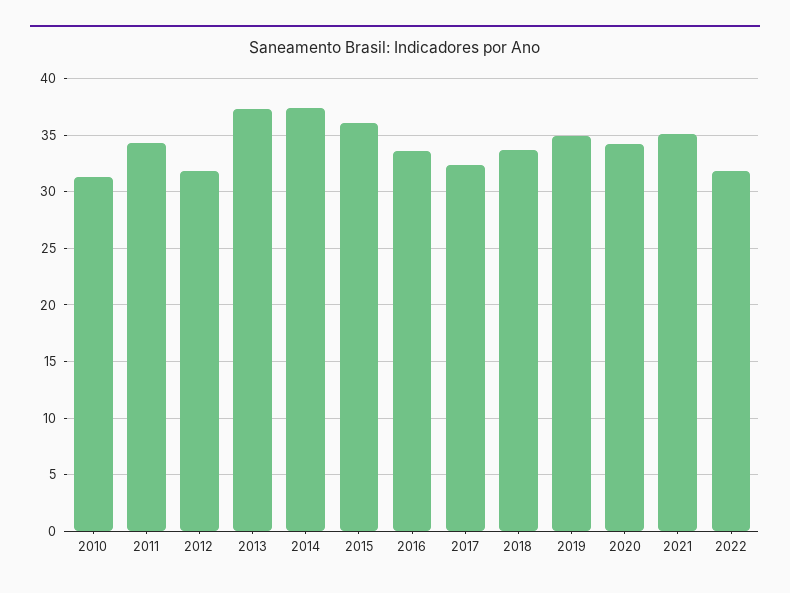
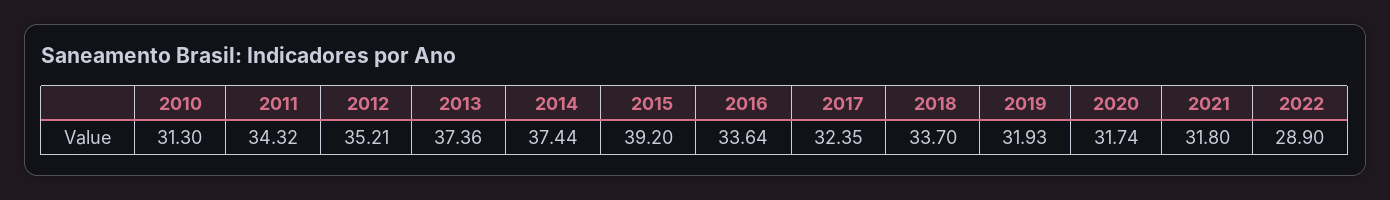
2012: 32 -> 35.21
2015: 36 -> 39.2
2019: 35 -> 31.93
2020: 34 -> 31.74
2021: 35 -> 31.8
2022: 32 -> 28.9

